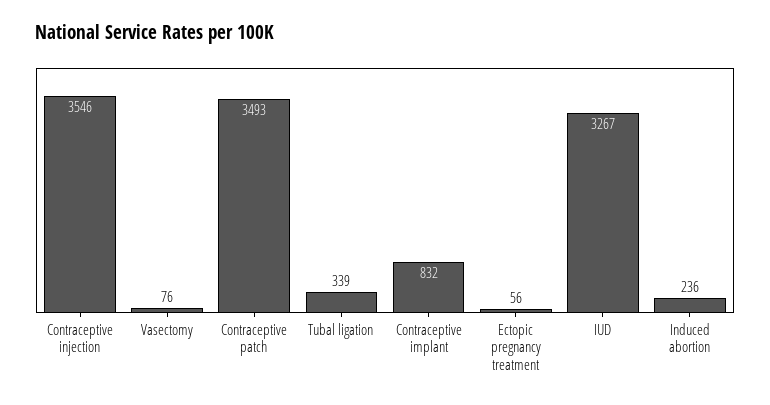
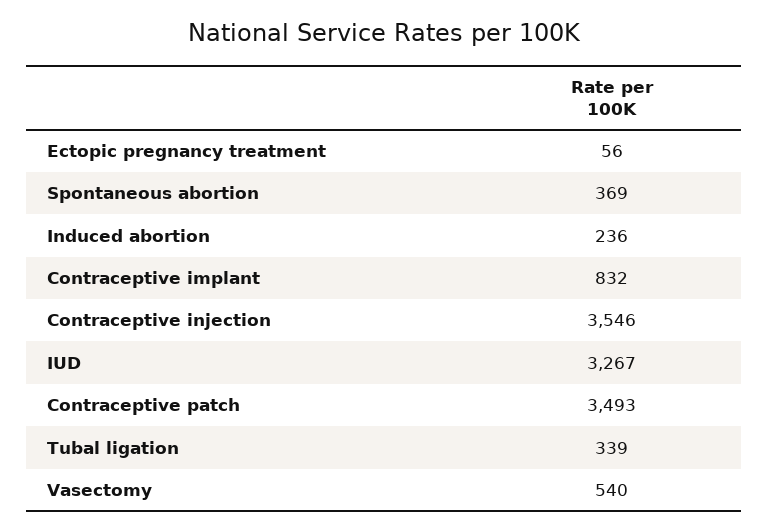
Vasectomy: 76 -> 540
Spontaneous abortion: none -> 369

